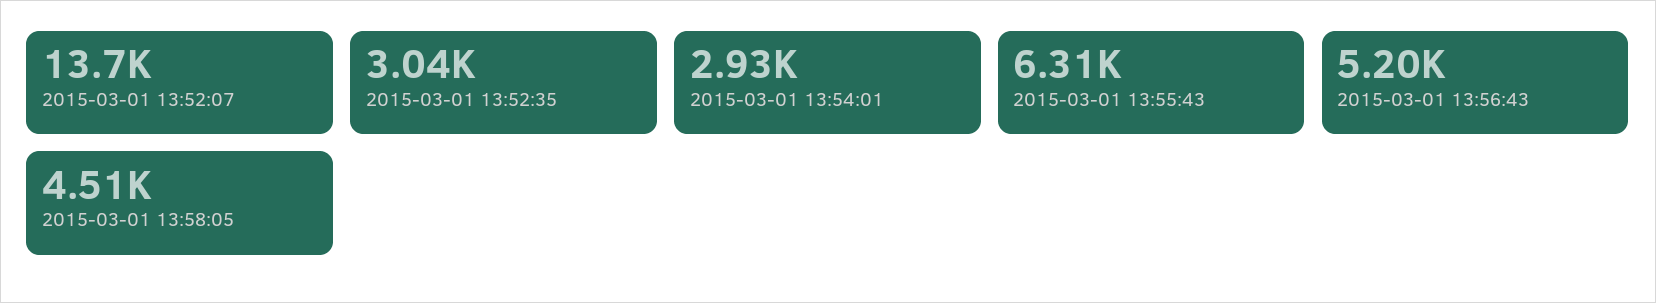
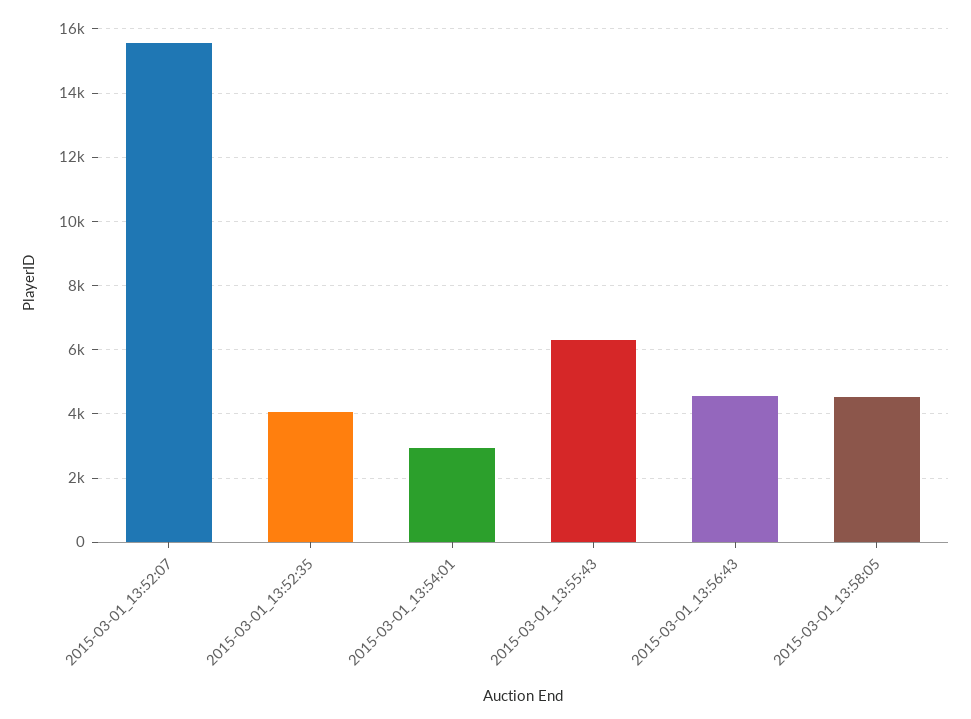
2015-03-01 13:52:07: 13700 -> 15600
2015-03-01 13:52:35: 3040 -> 4000
2015-03-01 13:56:43: 5200 -> 4600

